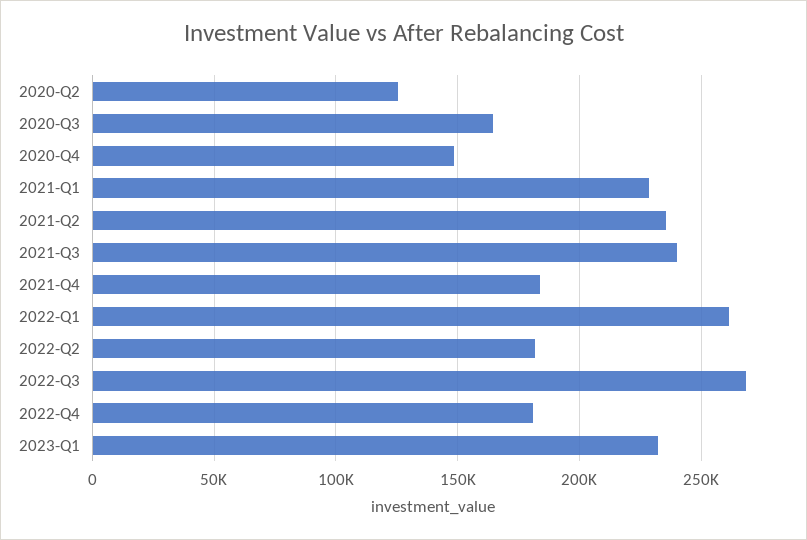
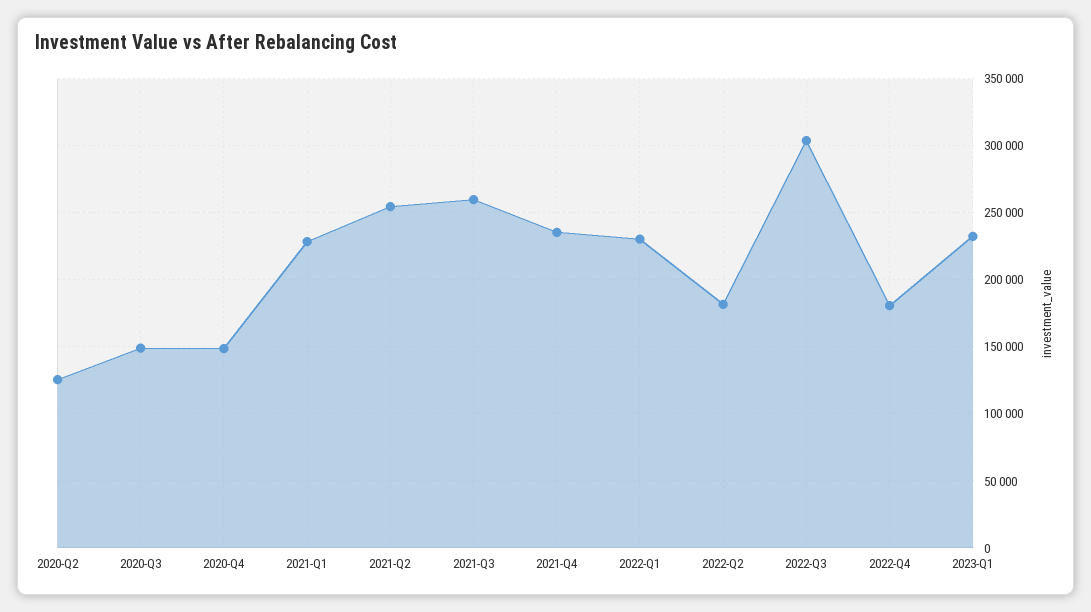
2020-Q3: 165000 -> 150000
2021-Q2: 235000 -> 255000
2021-Q3: 240000 -> 260000
2021-Q4: 185000 -> 235000
2022-Q1: 260000 -> 230000
2022-Q3: 270000 -> 305000

